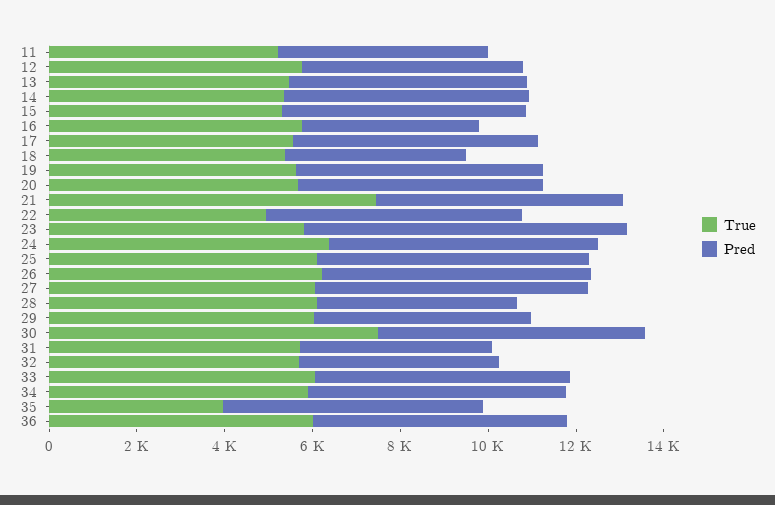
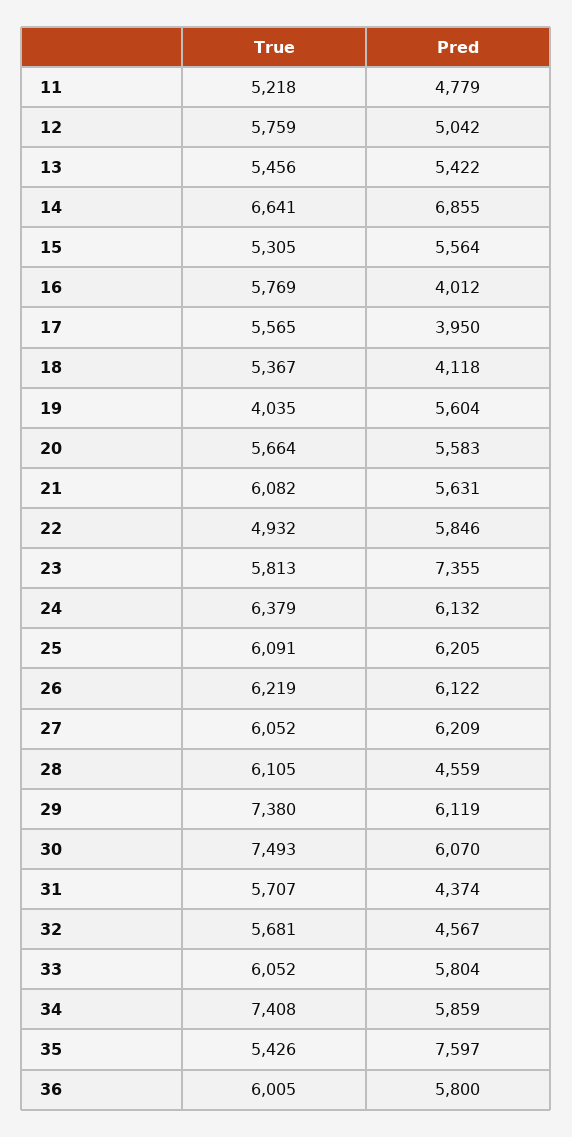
True, 14: 5500 -> 6641
Pred, 14: 5500 -> 6855
Pred, 17: 5500 -> 3950
True, 19: 5500 -> 4035
True, 21: 7500 -> 6082
True, 29: 6000 -> 7380
Pred, 29: 5000 -> 6119
True, 34: 6000 -> 7408
True, 35: 4000 -> 5426
Pred, 35: 6000 -> 7597

